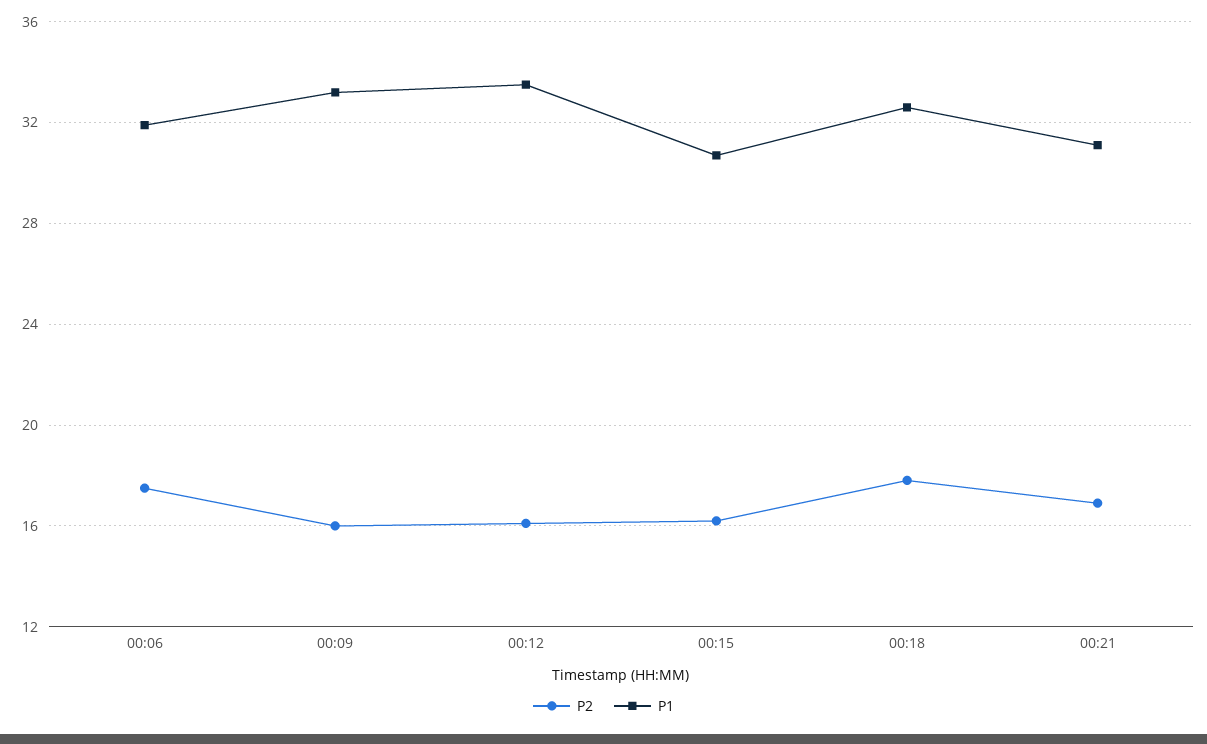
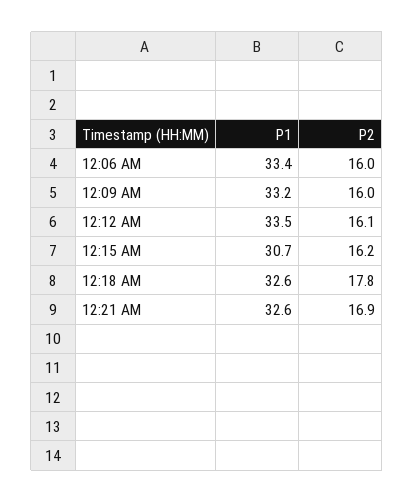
P2, 00:06: 17.5 -> 16
P1, 00:06: 32 -> 33.4
P1, 00:21: 31 -> 32.6

